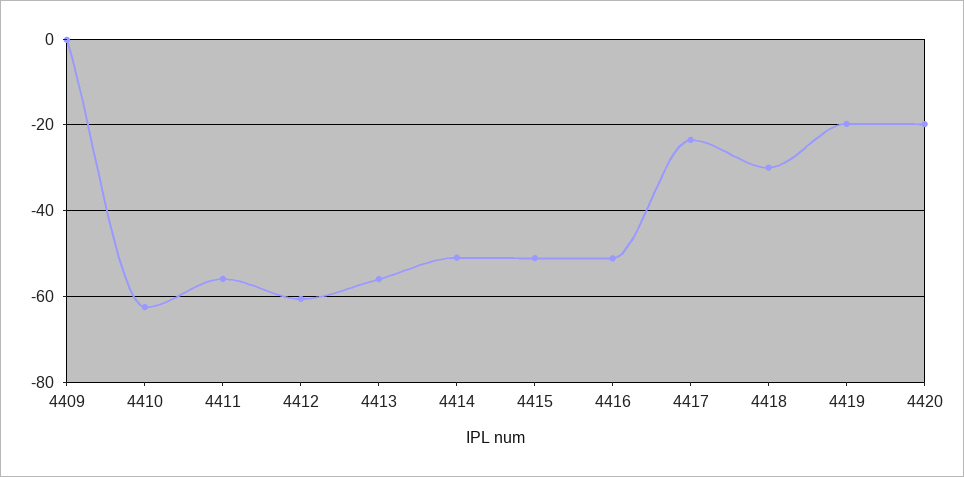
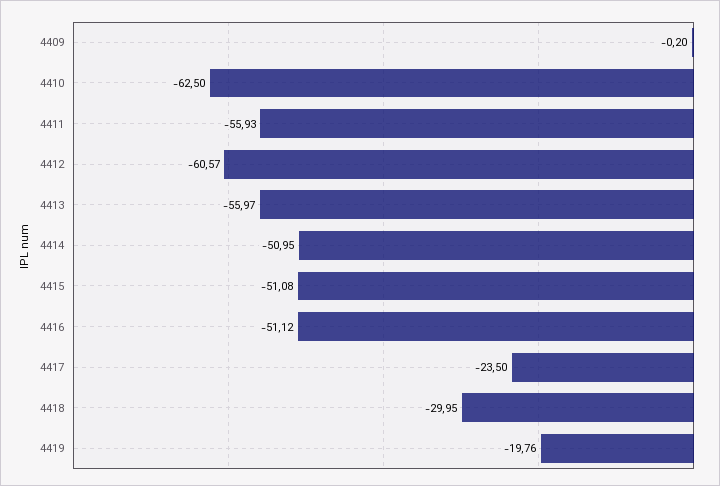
4420: -20 -> none

